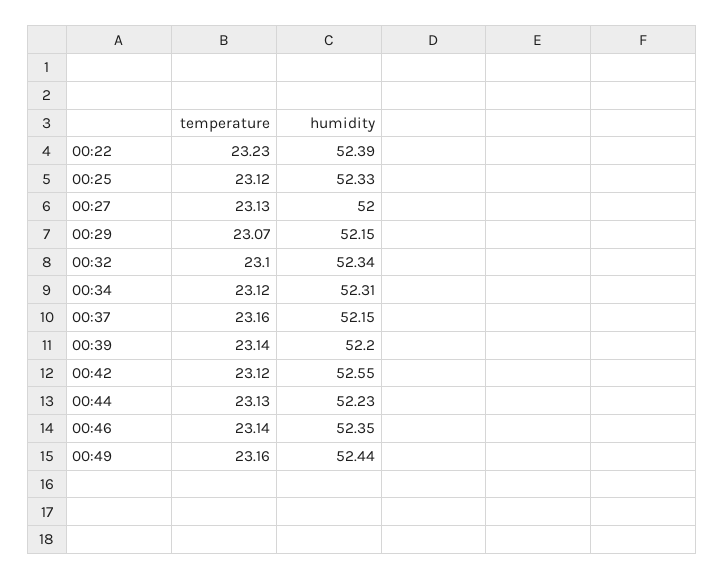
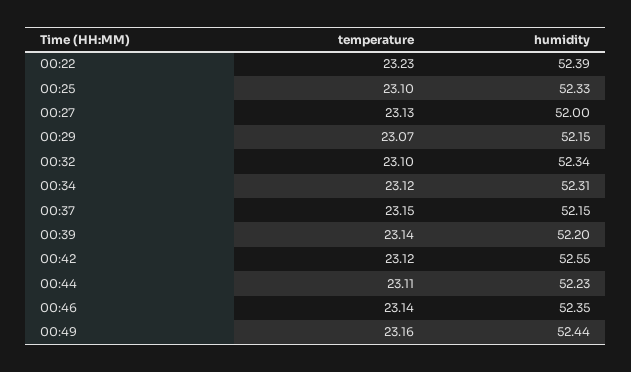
temperature, 00:25: 23.12 -> 23.1
temperature, 00:37: 23.16 -> 23.15
temperature, 00:44: 23.13 -> 23.11

